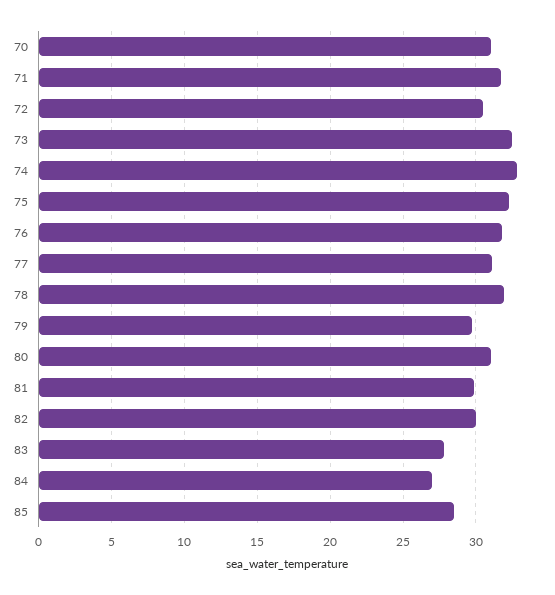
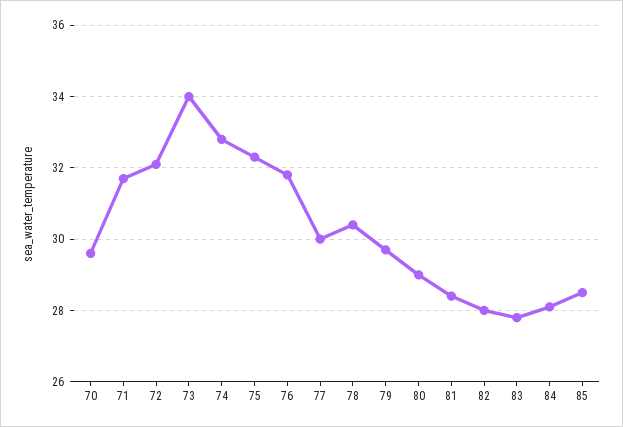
70: 31 -> 29.5
72: 30.5 -> 32
73: 32.5 -> 34
77: 31 -> 30
78: 32 -> 30.5
80: 31 -> 29
81: 30 -> 28.5
82: 30 -> 28
84: 27 -> 28

